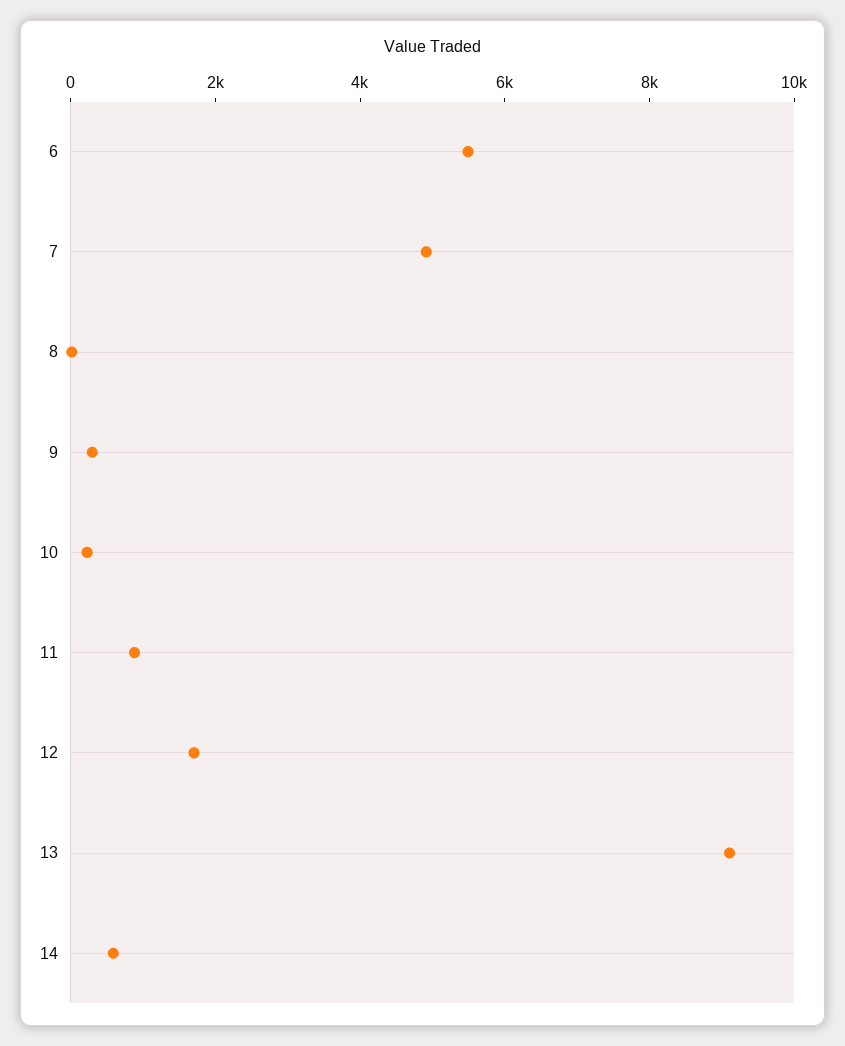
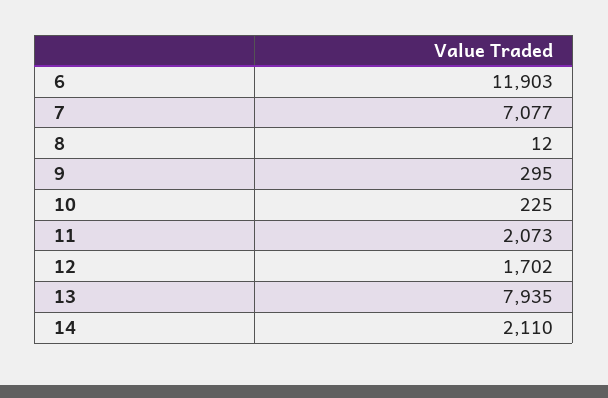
6: 5500 -> 11903
7: 5000 -> 7077
11: 1000 -> 2073
13: 9000 -> 7935
14: 500 -> 2110

